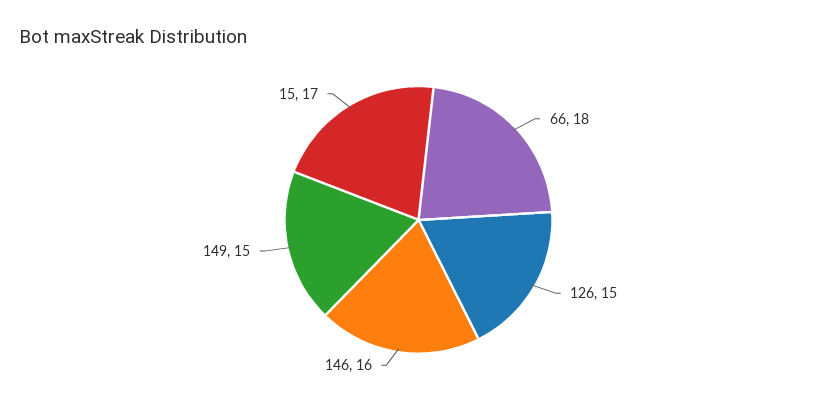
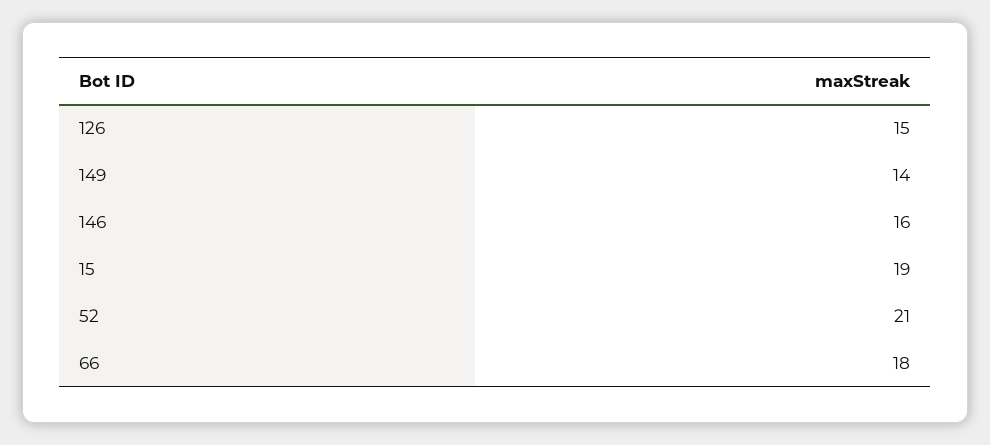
149: 15 -> 14
15: 17 -> 19
52: none -> 21

